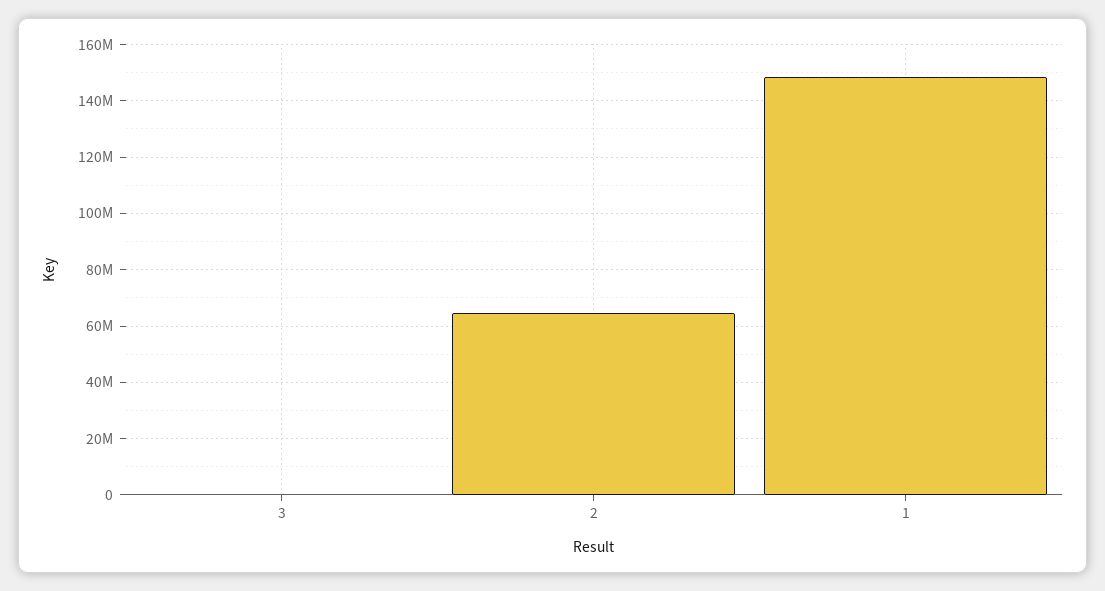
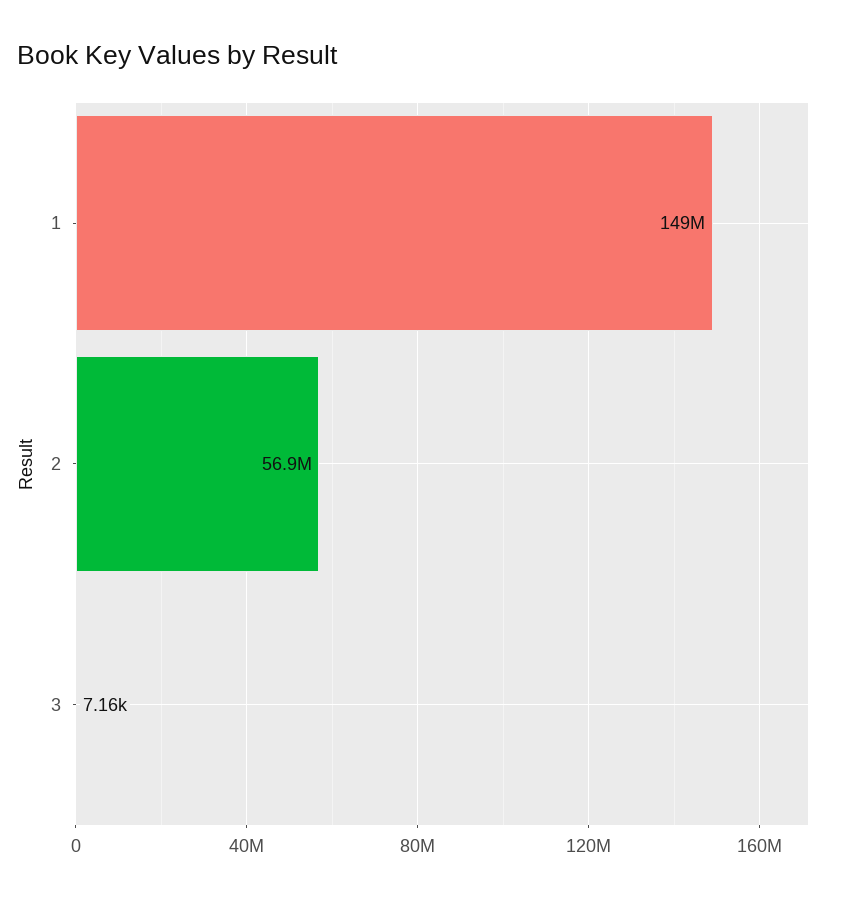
2: 65000000 -> 56900000

